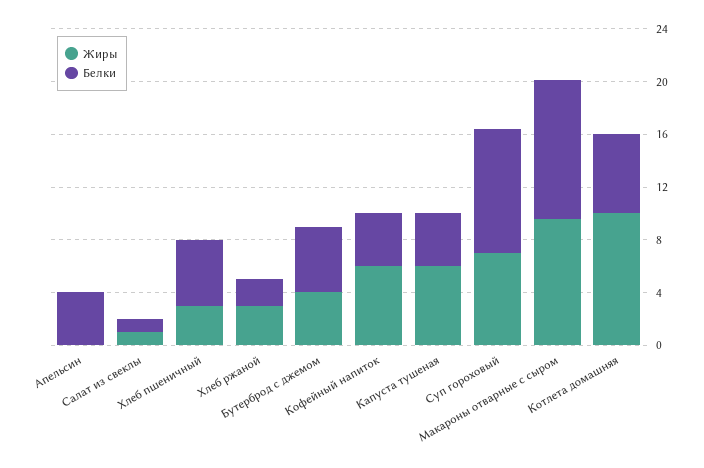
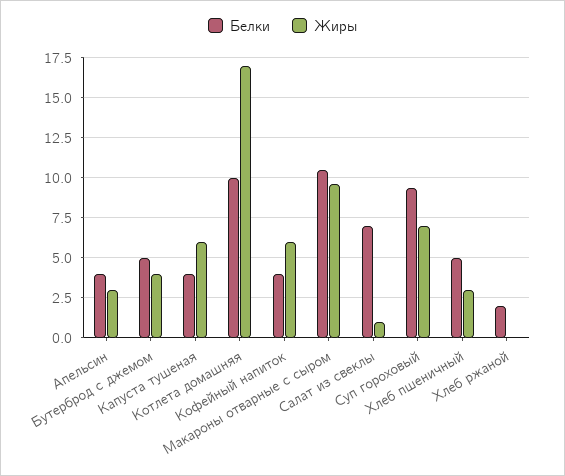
Жиры, Апельсин: 0 -> 3
Белки, Салат из свеклы: 1 -> 7
Жиры, Хлеб ржаной: 3 -> 0
Жиры, Котлета домашняя: 10 -> 17
Белки, Котлета домашняя: 6 -> 10

